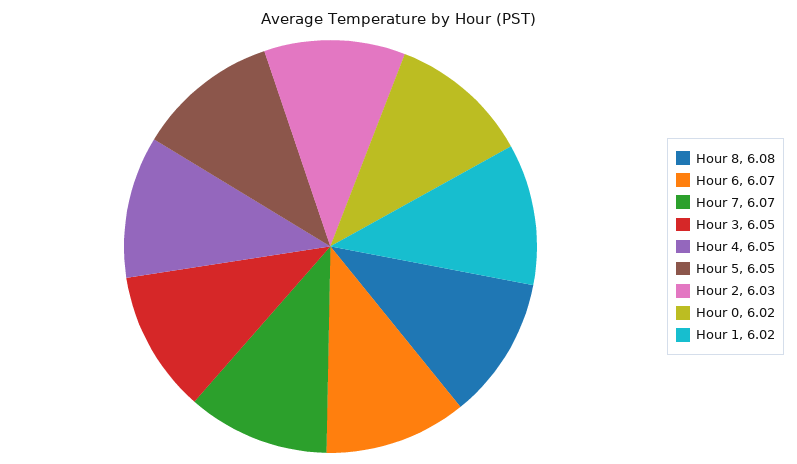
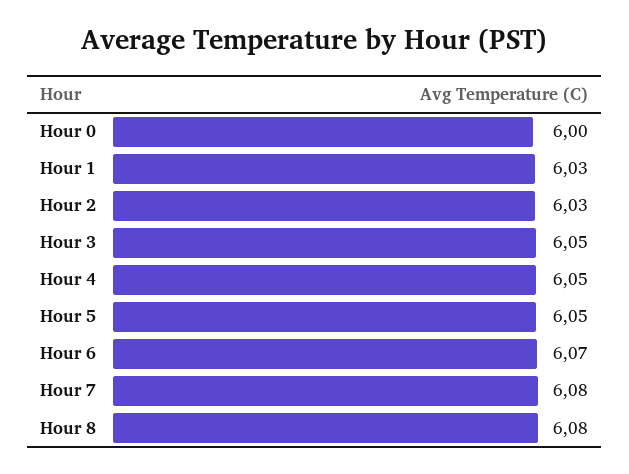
Hour 7: 6.07 -> 6.08
Hour 0: 6.02 -> 6
Hour 1: 6.02 -> 6.03

